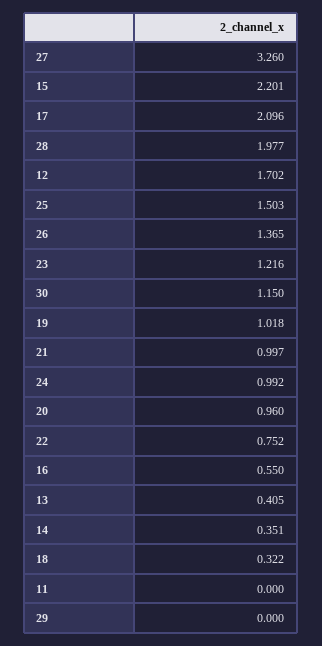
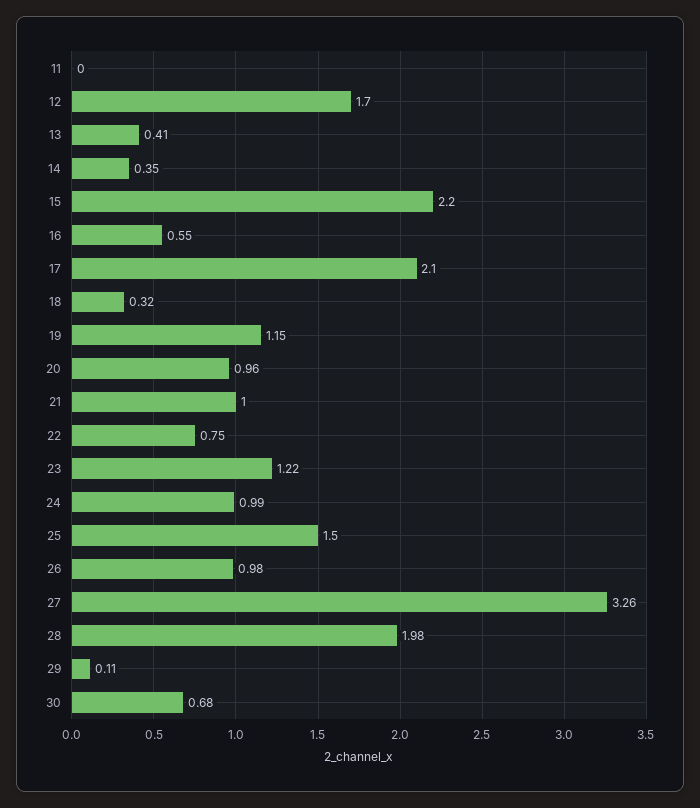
26: 1.365 -> 0.98
30: 1.15 -> 0.68
19: 1.018 -> 1.15
29: 0 -> 0.11

